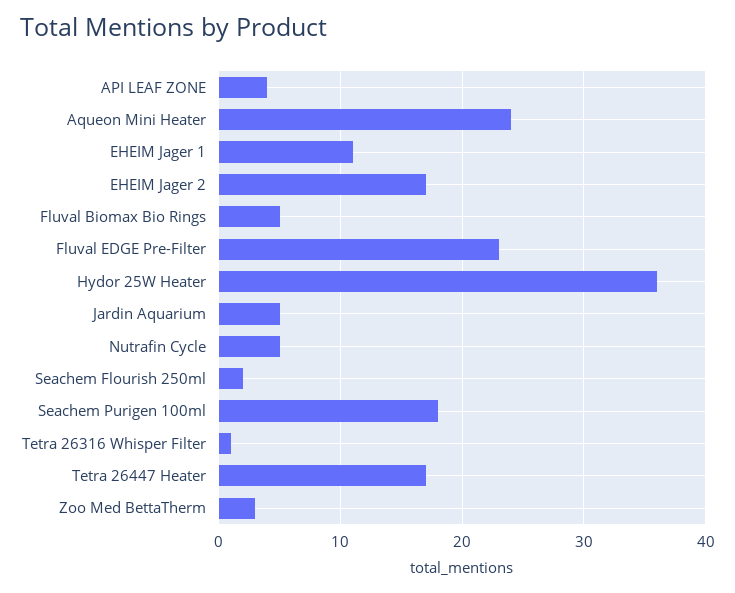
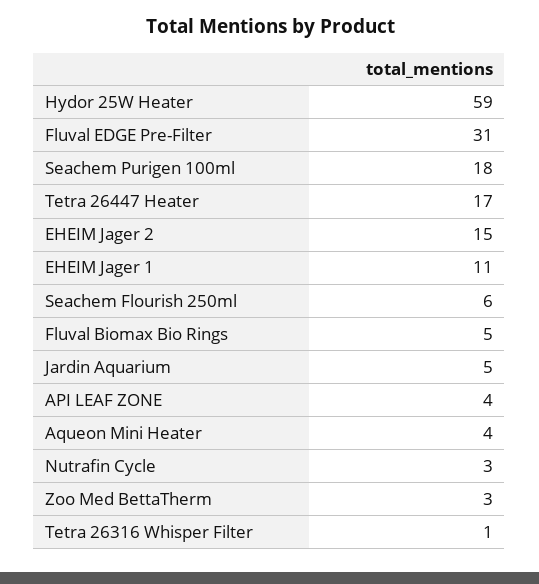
Aqueon Mini Heater: 24 -> 4
EHEIM Jager 2: 17 -> 15
Fluval EDGE Pre-Filter: 23 -> 31
Hydor 25W Heater: 36 -> 59
Nutrafin Cycle: 5 -> 3
Seachem Flourish 250ml: 2 -> 6

